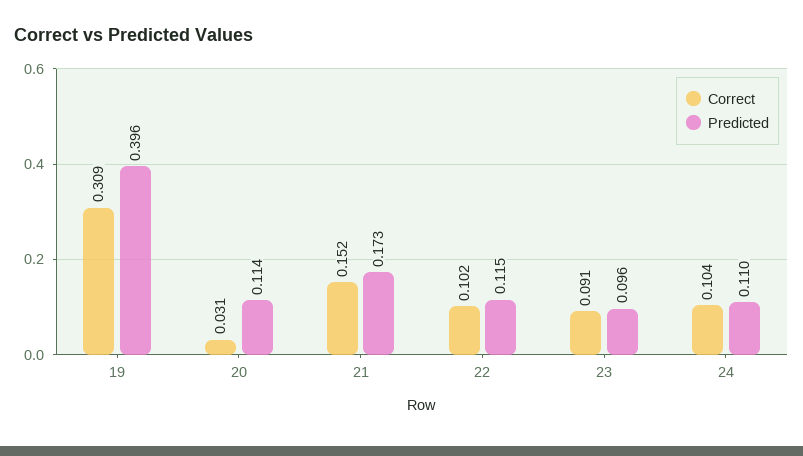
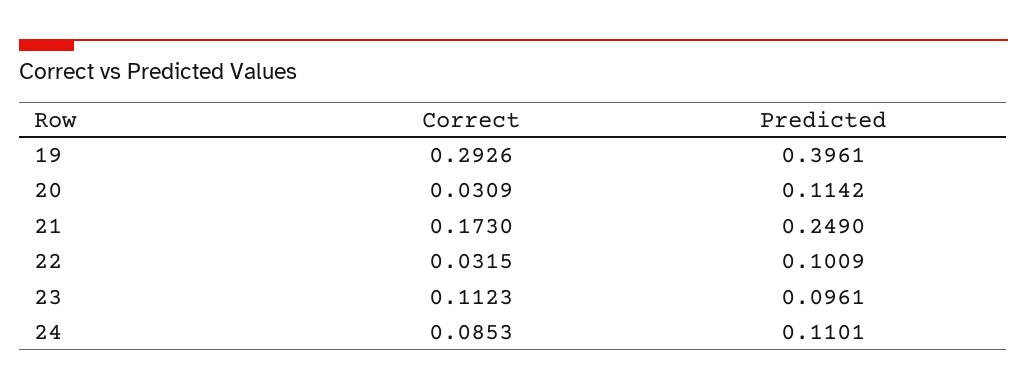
Correct, 19: 0.309 -> 0.2926
Correct, 21: 0.152 -> 0.173
Predicted, 21: 0.173 -> 0.249
Correct, 22: 0.102 -> 0.0315
Predicted, 22: 0.115 -> 0.1009
Correct, 23: 0.091 -> 0.1123
Correct, 24: 0.104 -> 0.0853

